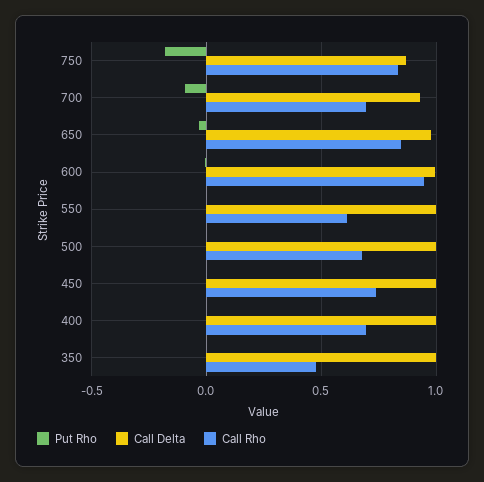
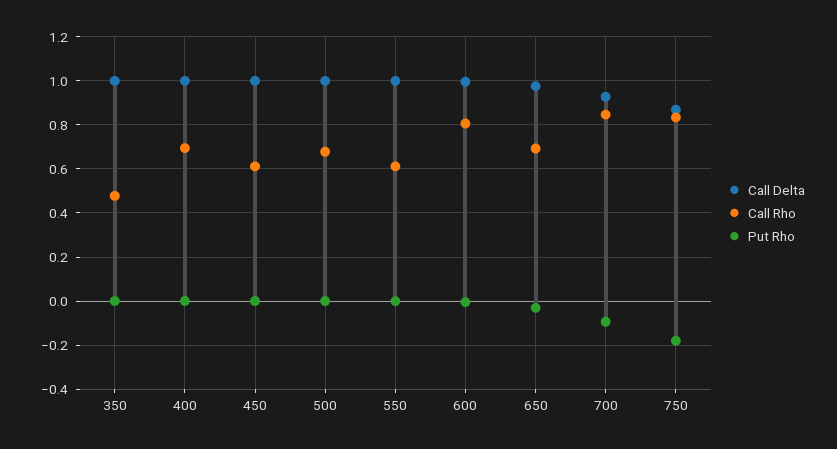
Call Rho, 700: 0.7 -> 0.85
Call Rho, 650: 0.85 -> 0.7
Call Rho, 600: 0.95 -> 0.8
Call Rho, 450: 0.75 -> 0.6

